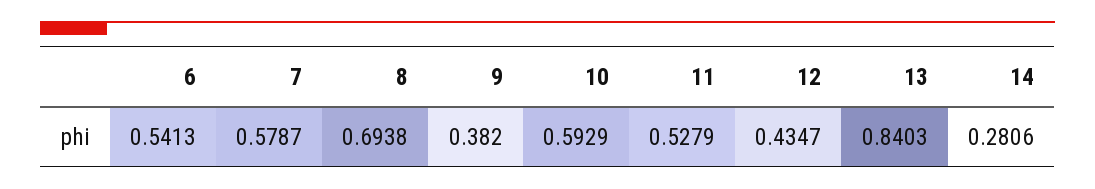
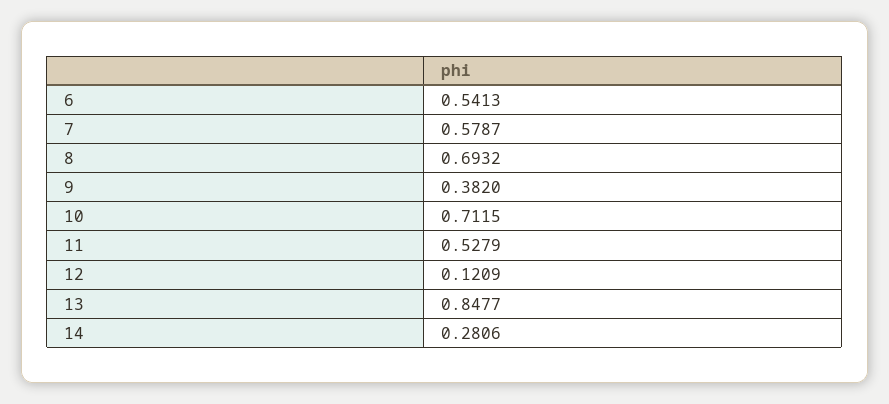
8: 0.6938 -> 0.6932
10: 0.5929 -> 0.7115
12: 0.4347 -> 0.1209
13: 0.8403 -> 0.8477

